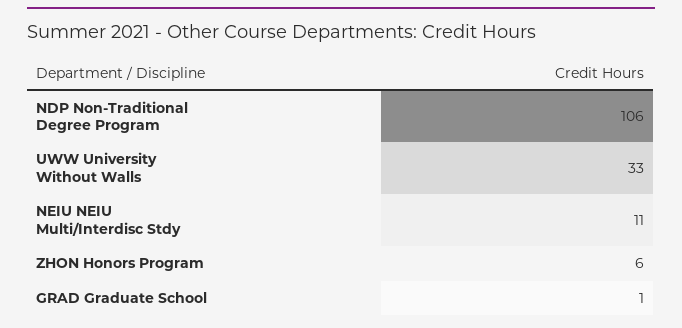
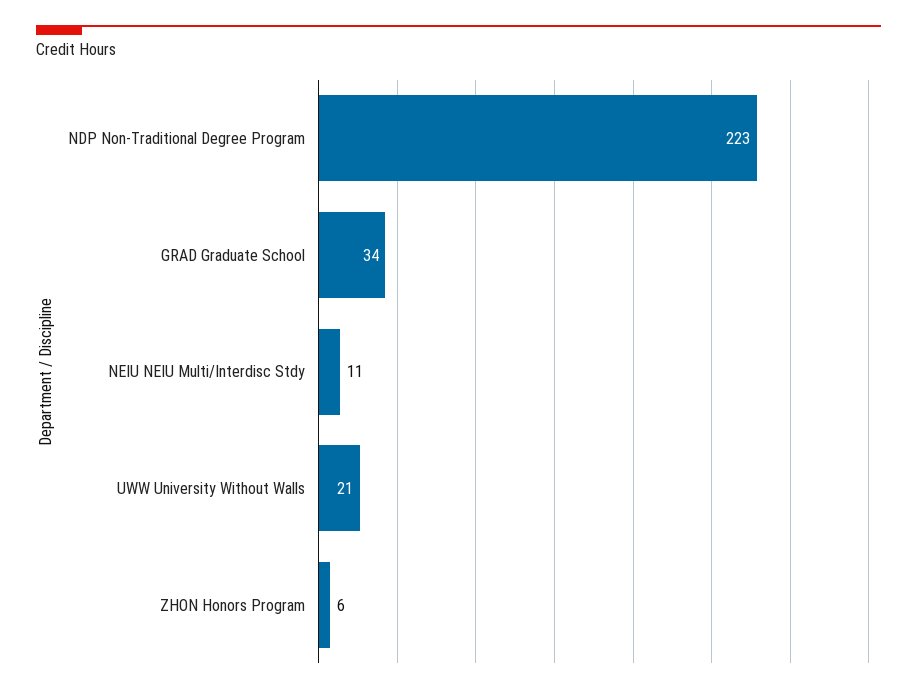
NDP Non-Traditional Degree Program: 106 -> 223
UWW University Without Walls: 33 -> 21
GRAD Graduate School: 1 -> 34

